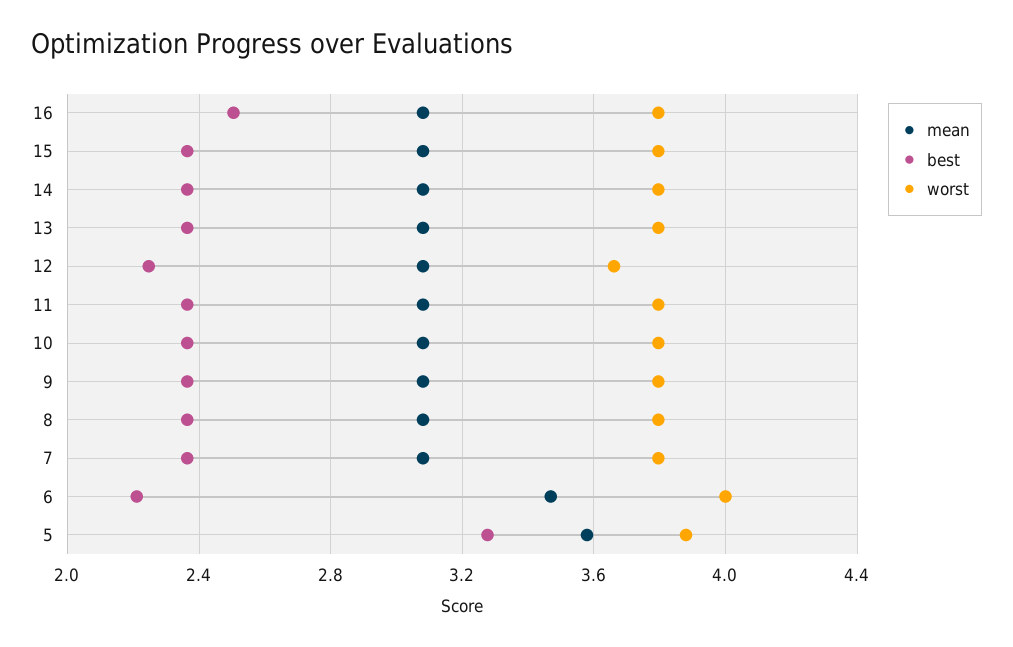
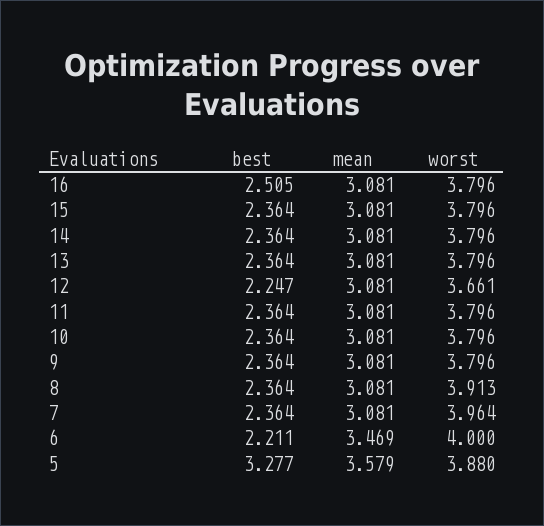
worst, 8: 3.8 -> 3.913
worst, 7: 3.8 -> 3.964

